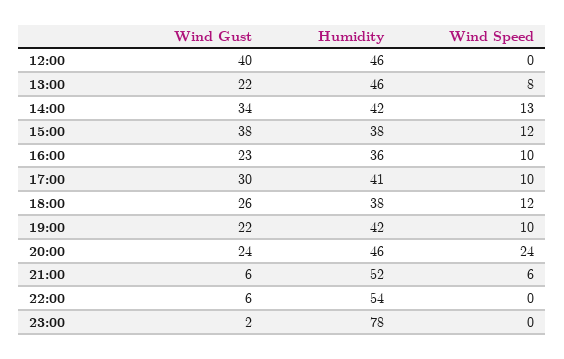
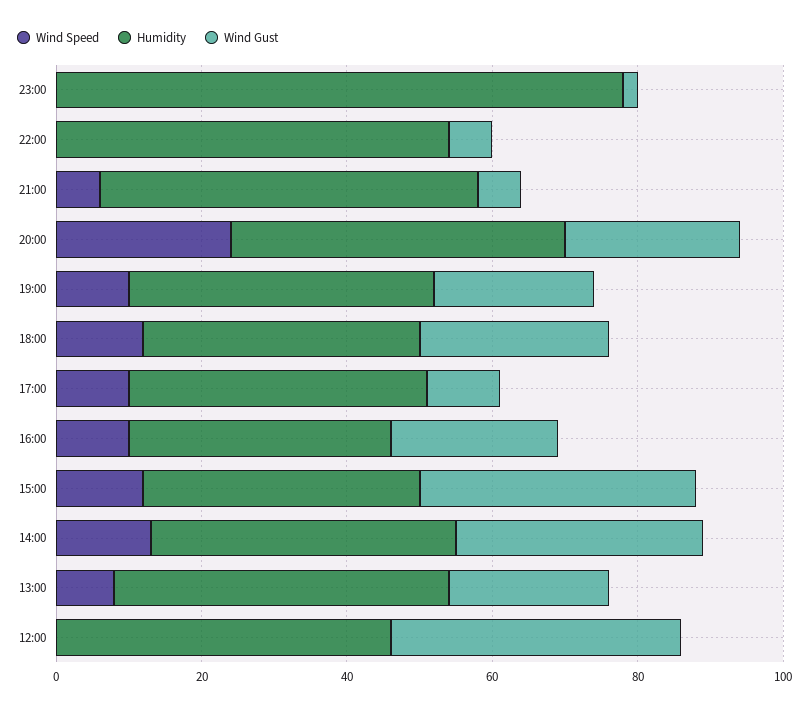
Wind Gust, 17:00: 30 -> 10

